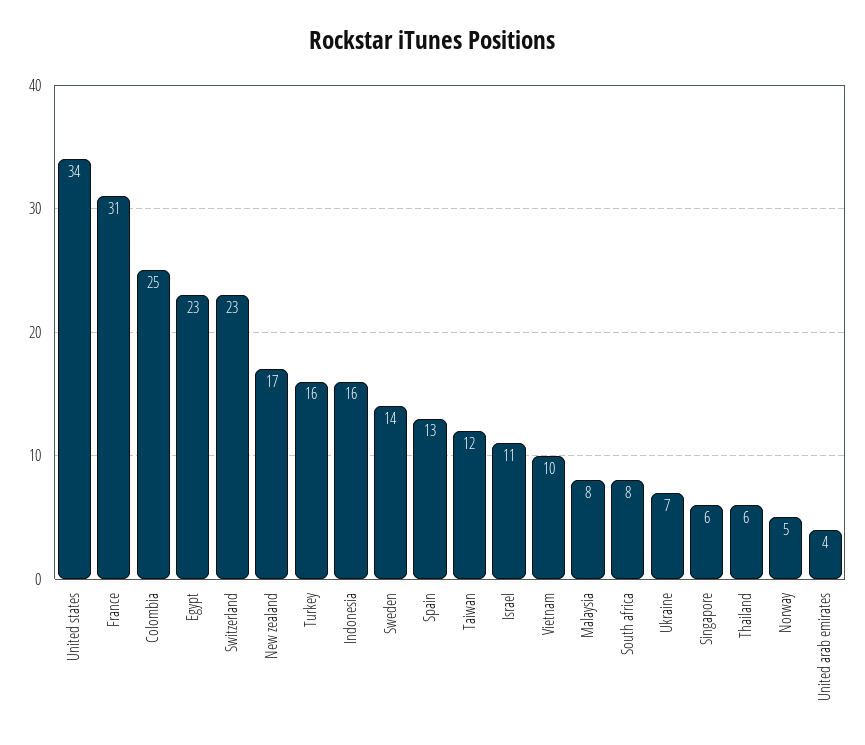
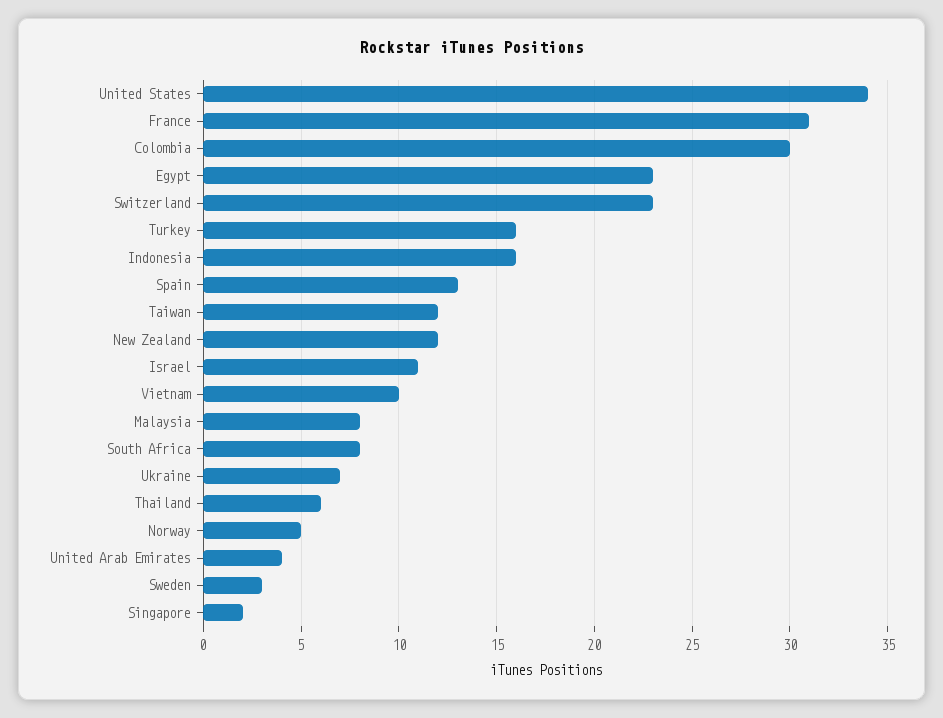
Colombia: 25 -> 30
New zealand: 17 -> 12
Sweden: 14 -> 3
Singapore: 6 -> 2

